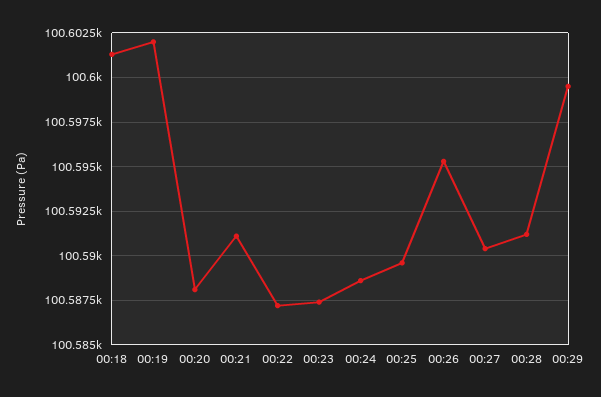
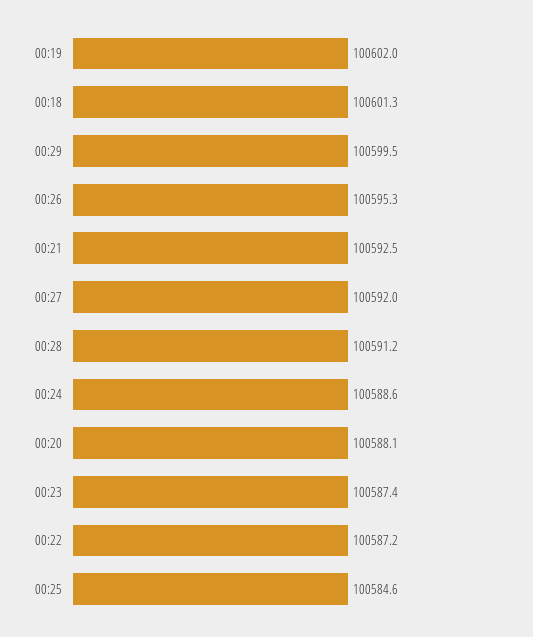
00:21: 100591 -> 100592.5
00:25: 100589.5 -> 100584.6
00:27: 100590.5 -> 100592

